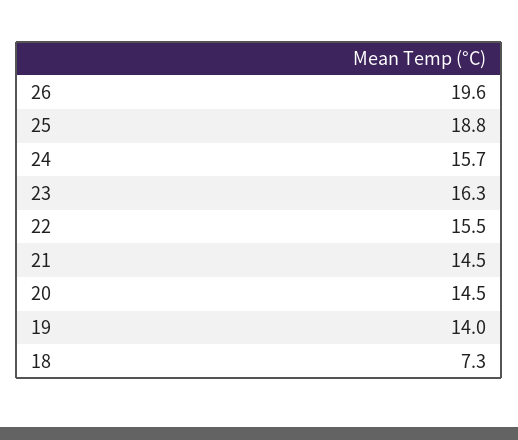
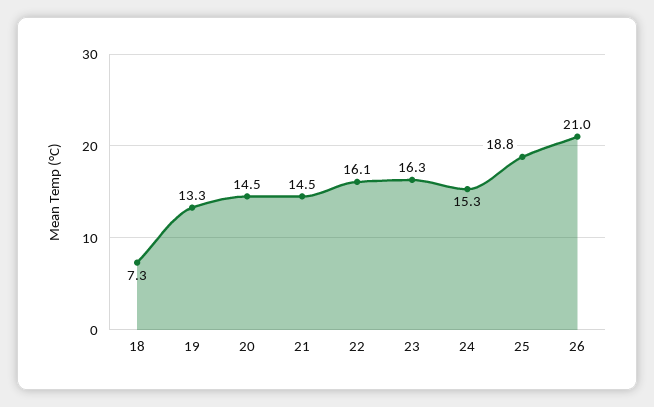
26: 19.6 -> 21
24: 15.7 -> 15.3
22: 15.5 -> 16.1
19: 14 -> 13.3

